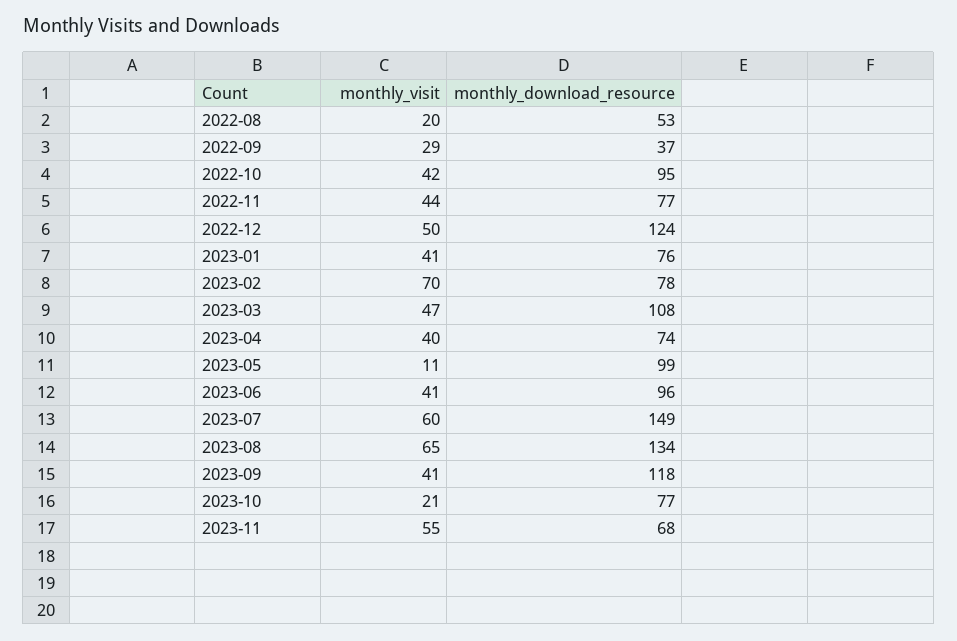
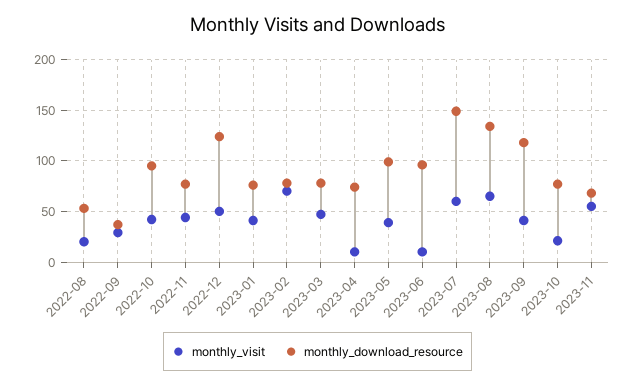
monthly_download_resource, 2023-03: 108 -> 80
monthly_visit, 2023-04: 40 -> 10
monthly_visit, 2023-05: 11 -> 40
monthly_visit, 2023-06: 41 -> 10

